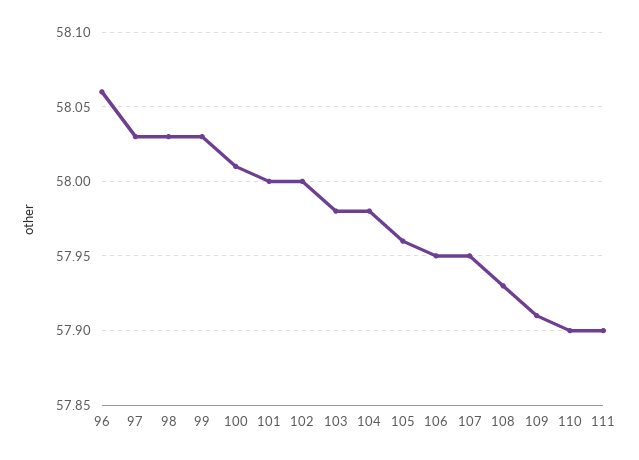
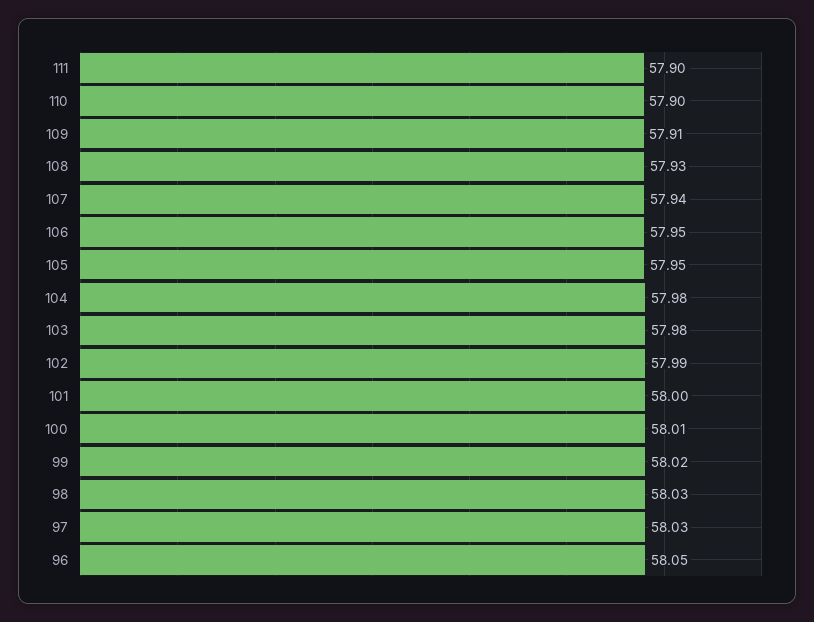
96: 58.06 -> 58.05
99: 58.03 -> 58.02
102: 58 -> 57.99
105: 57.96 -> 57.95
107: 57.95 -> 57.94

